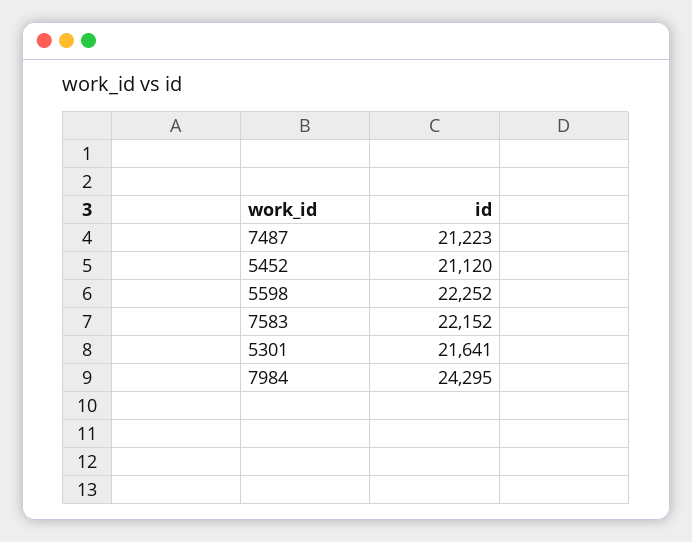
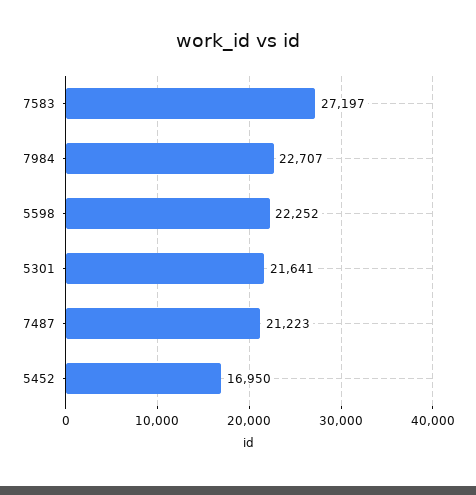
5452: 21120 -> 16950
7583: 22152 -> 27197
7984: 24295 -> 22707

